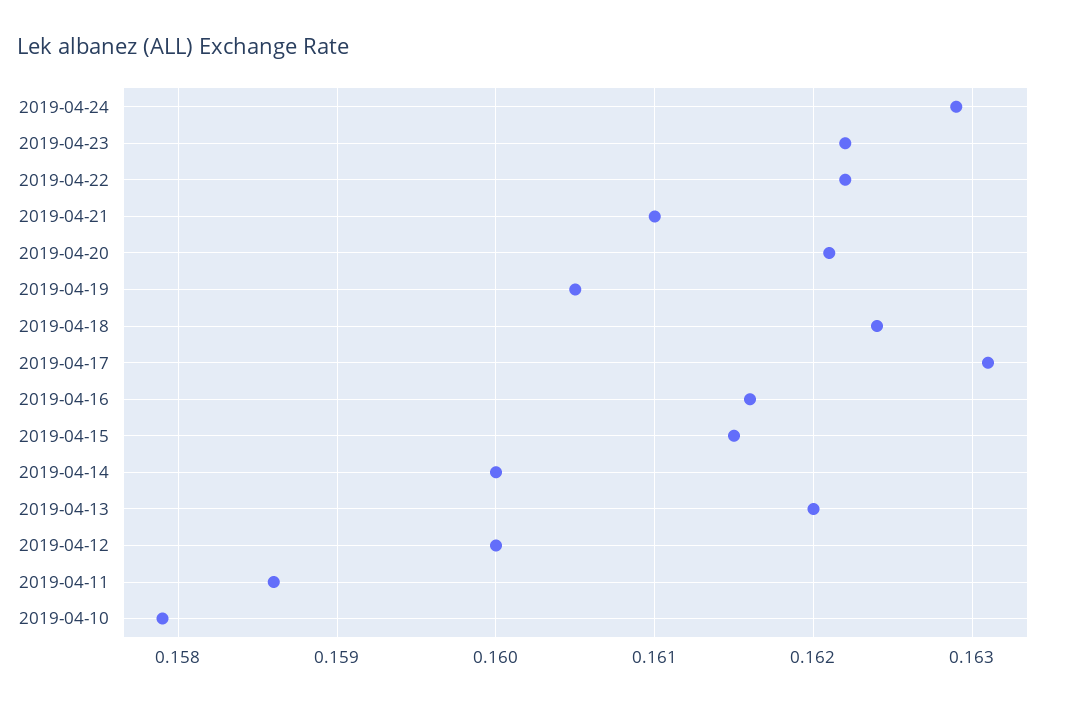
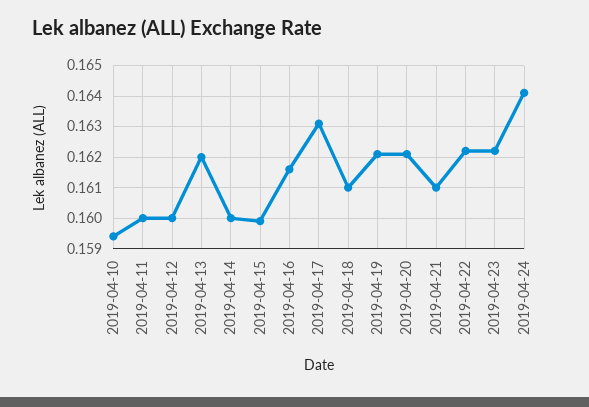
2019-04-24: 0.1629 -> 0.164
2019-04-19: 0.1605 -> 0.162
2019-04-18: 0.1624 -> 0.161
2019-04-15: 0.1615 -> 0.16
2019-04-11: 0.1586 -> 0.16
2019-04-10: 0.1579 -> 0.1595

